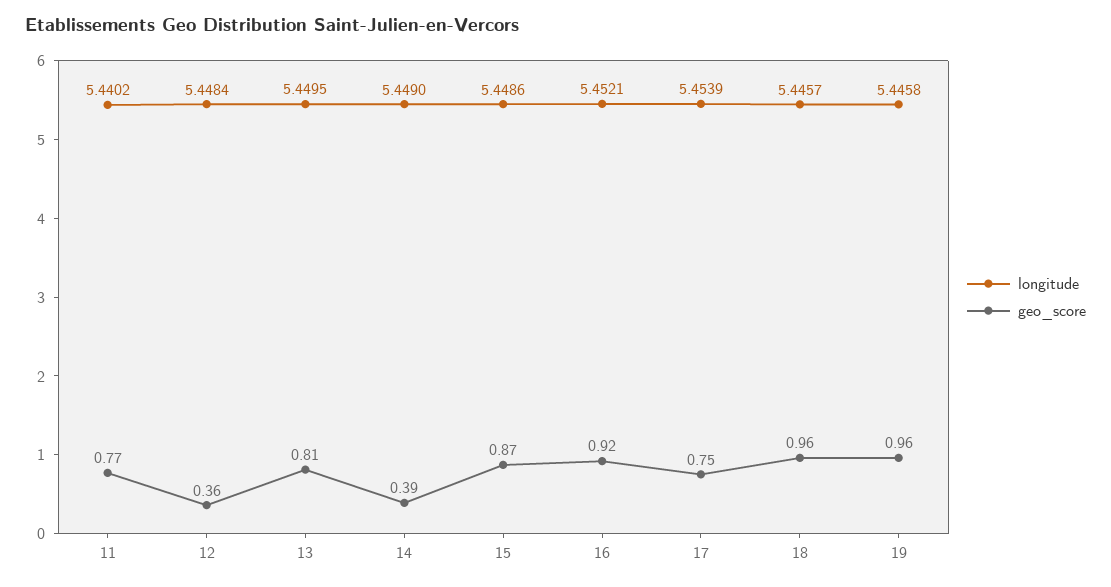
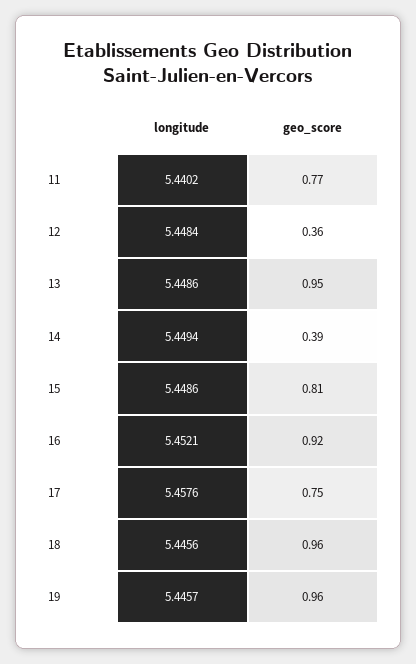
longitude, 13: 5.4495 -> 5.4486
geo_score, 13: 0.81 -> 0.95
longitude, 14: 5.449 -> 5.4494
geo_score, 15: 0.87 -> 0.81
longitude, 17: 5.4539 -> 5.4576
longitude, 18: 5.4457 -> 5.4456
longitude, 19: 5.4458 -> 5.4457

